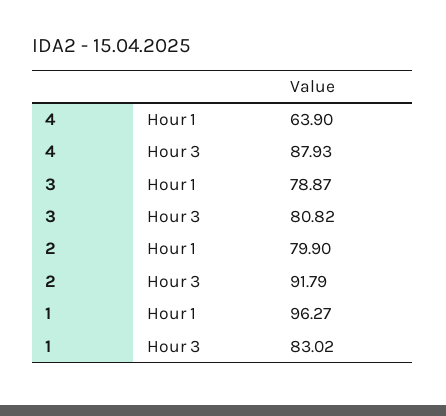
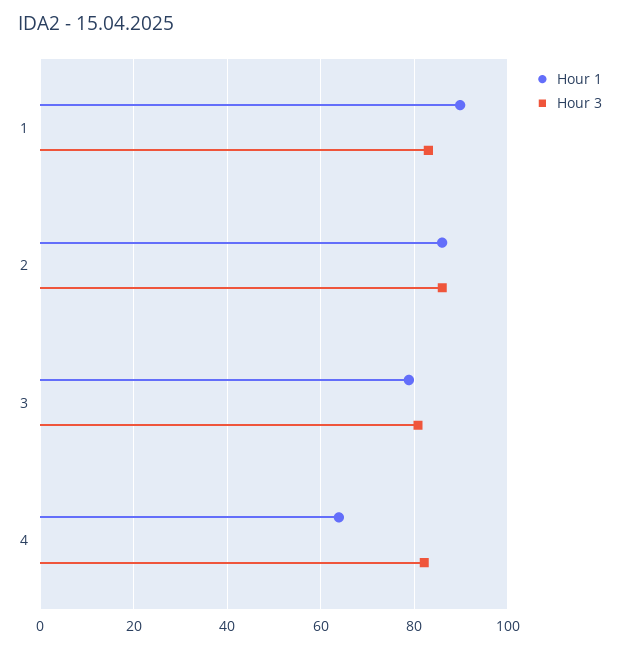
Hour 3, 4: 87.93 -> 82
Hour 1, 2: 79.9 -> 86
Hour 3, 2: 91.79 -> 86
Hour 1, 1: 96.27 -> 90

